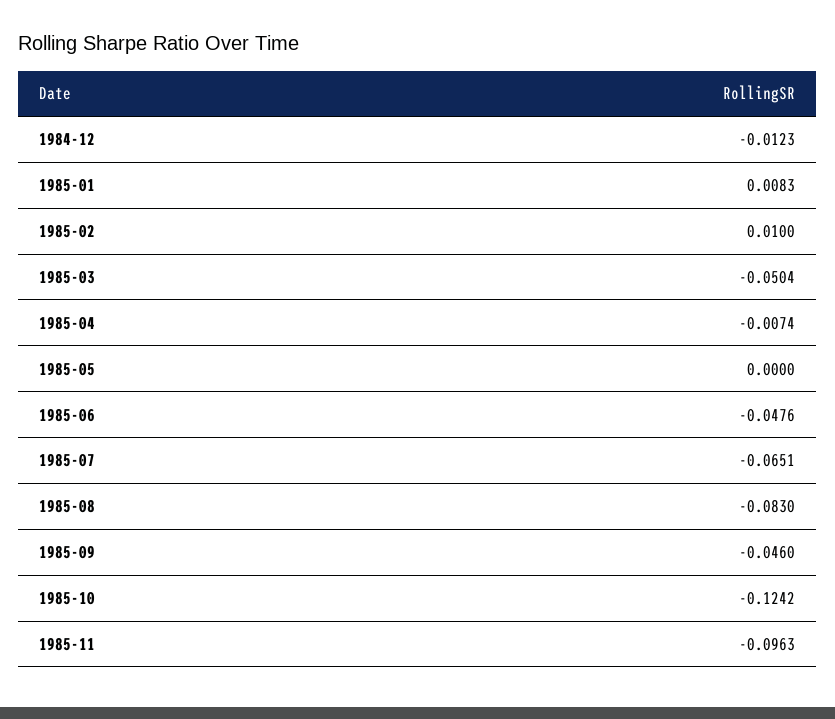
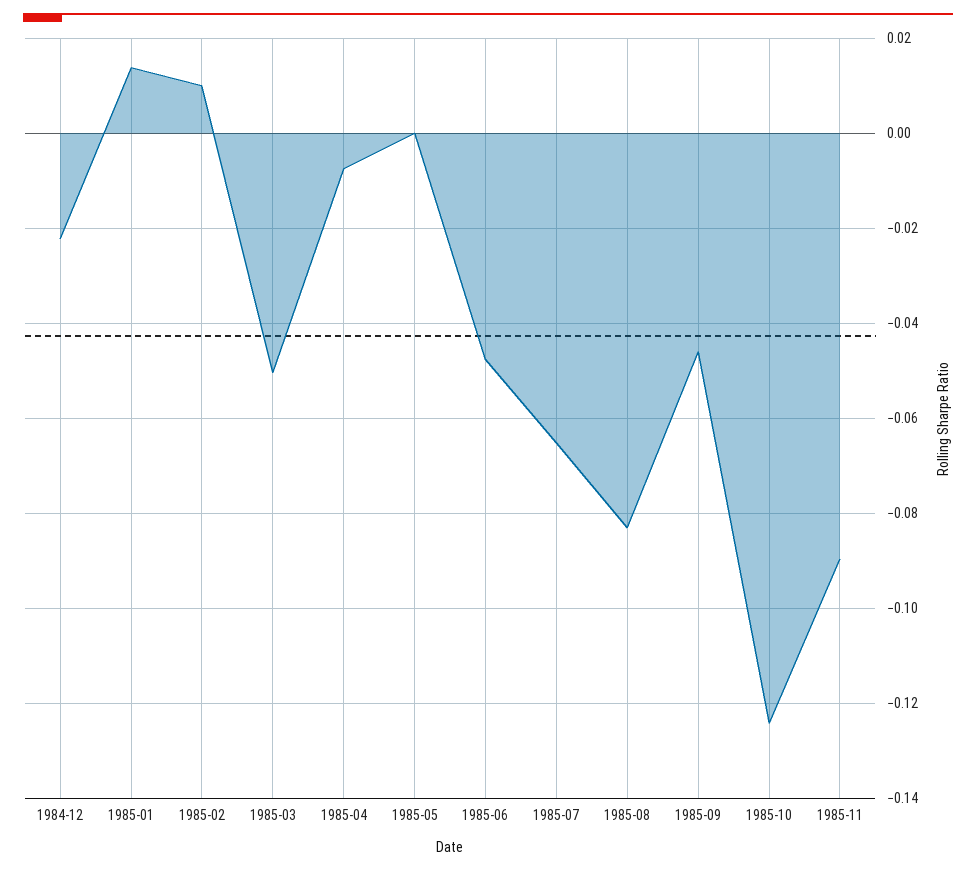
1984-12: -0.0123 -> -0.022
1985-01: 0.0083 -> 0.014
1985-11: -0.0963 -> -0.09

